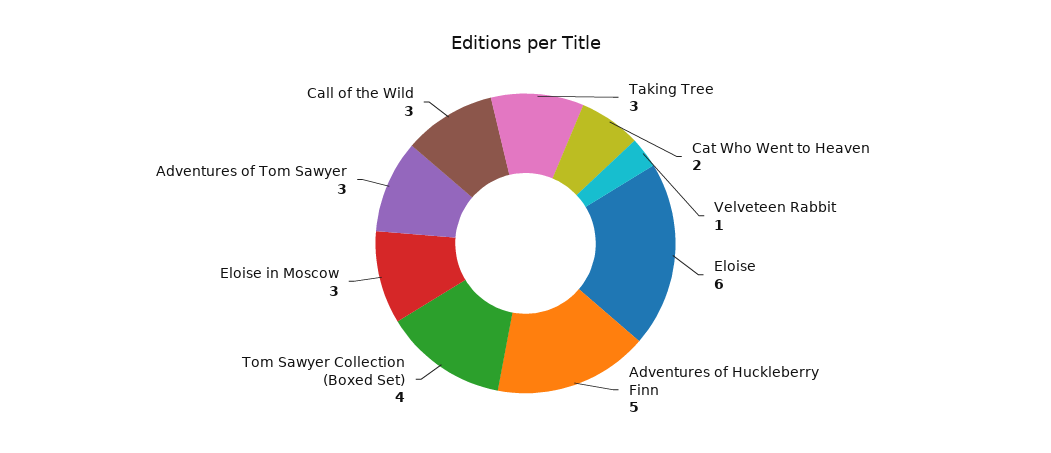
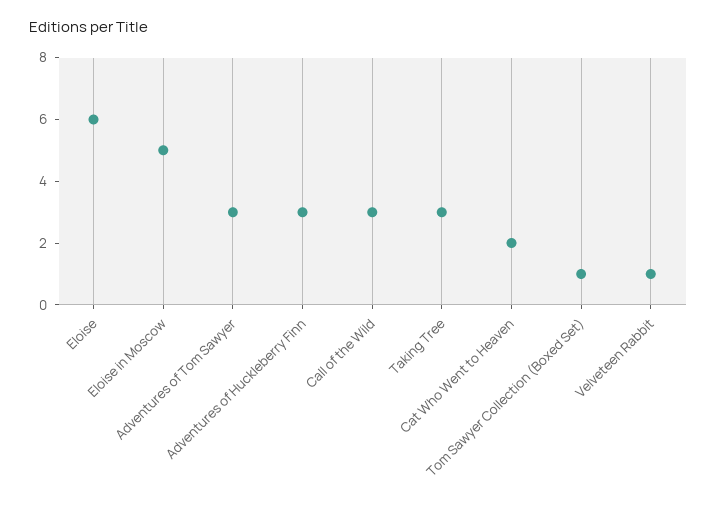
Adventures of Huckleberry Finn: 5 -> 3
Tom Sawyer Collection (Boxed Set): 4 -> 1
Eloise in Moscow: 3 -> 5

